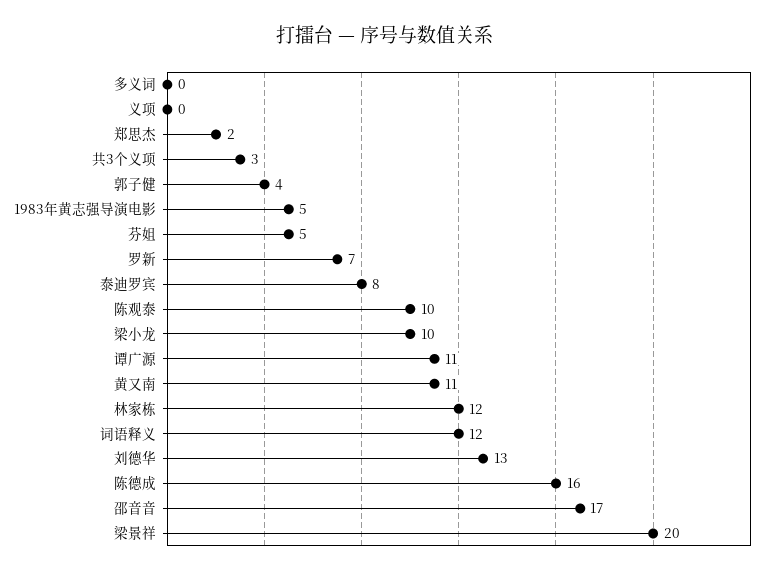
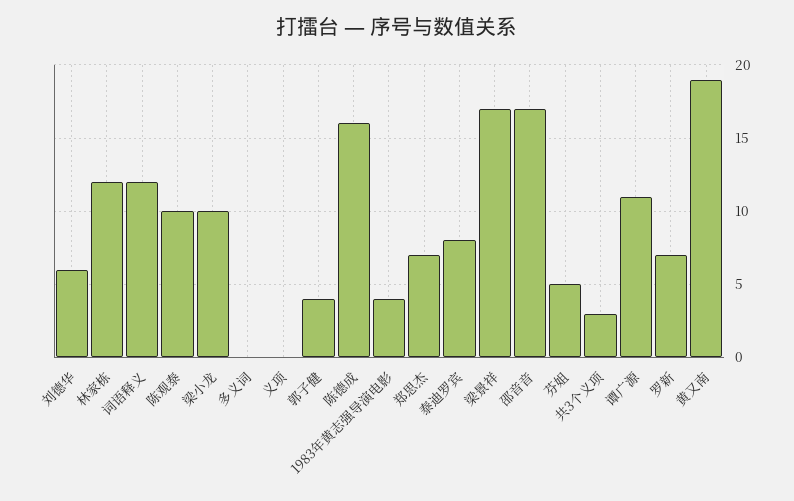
郑思杰: 2 -> 7
1983年黄志强导演电影: 5 -> 4
黄又南: 11 -> 19
刘德华: 13 -> 6
梁景祥: 20 -> 17

